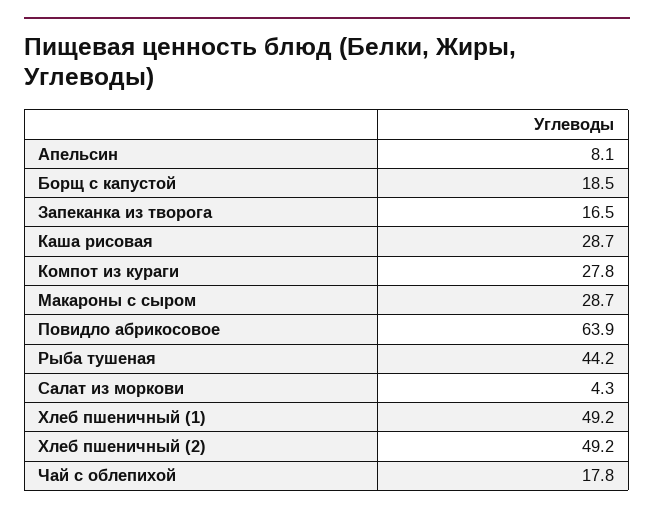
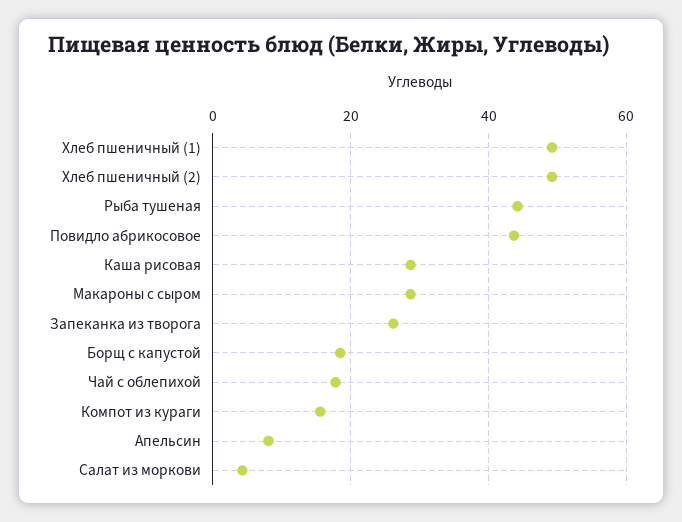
Запеканка из творога: 16.5 -> 26
Компот из кураги: 27.8 -> 16
Повидло абрикосовое: 63.9 -> 44

